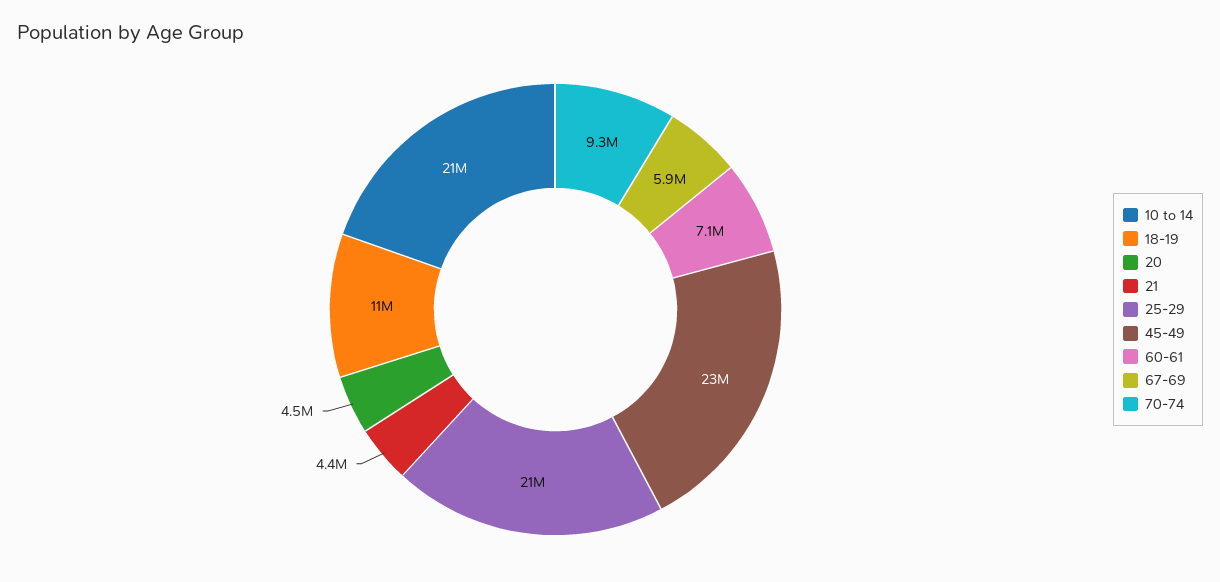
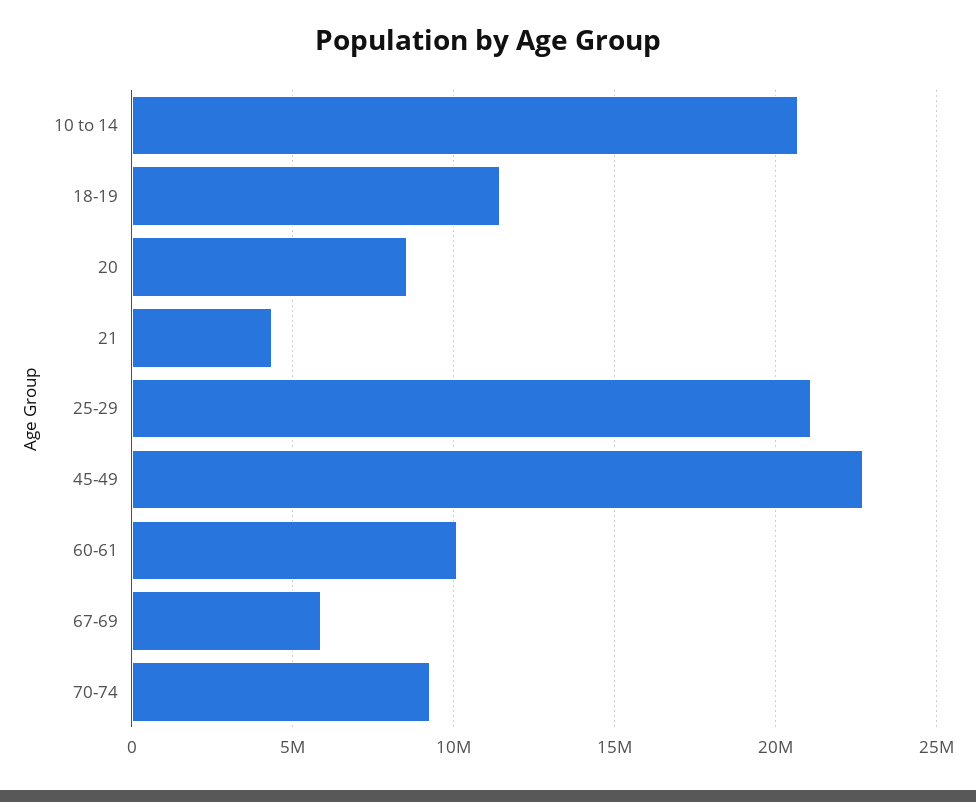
20: 4500000 -> 8500000
60-61: 7100000 -> 10000000

